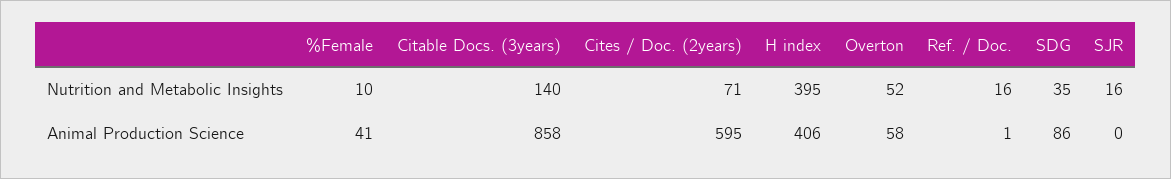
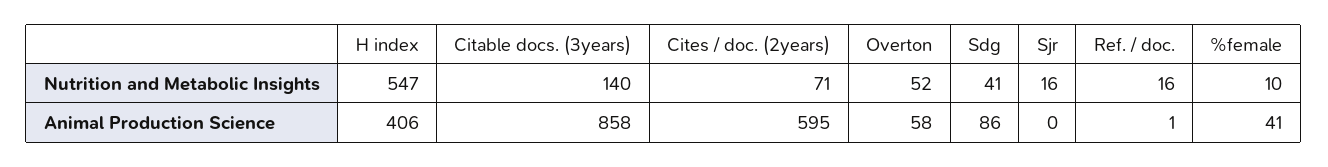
H index, Nutrition and Metabolic Insights: 395 -> 547
SDG, Nutrition and Metabolic Insights: 35 -> 41

